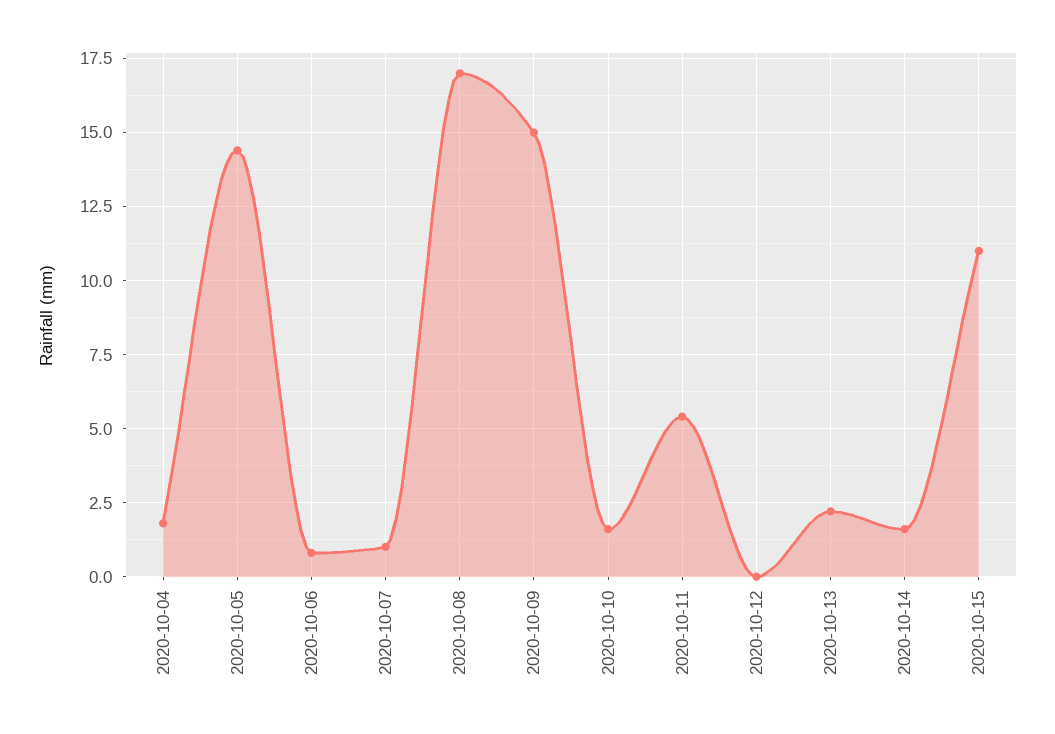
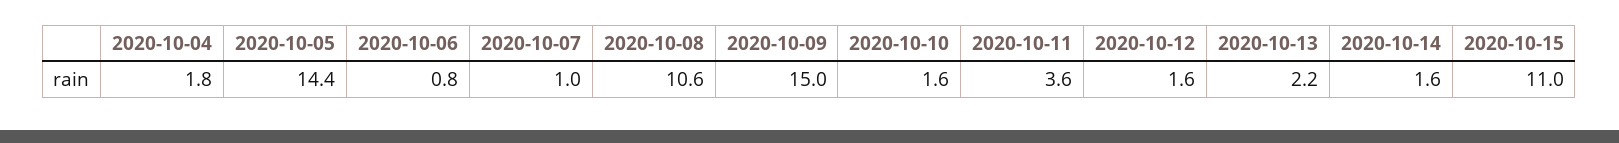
2020-10-08: 17 -> 10.6
2020-10-11: 5.5 -> 3.6
2020-10-12: 0 -> 1.6

